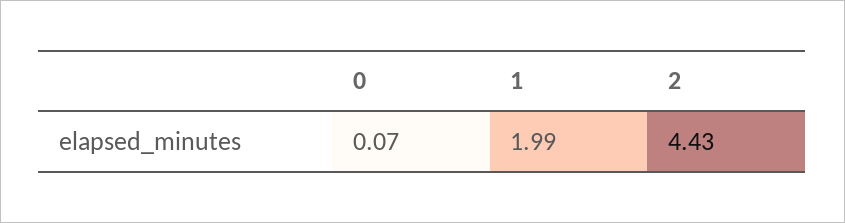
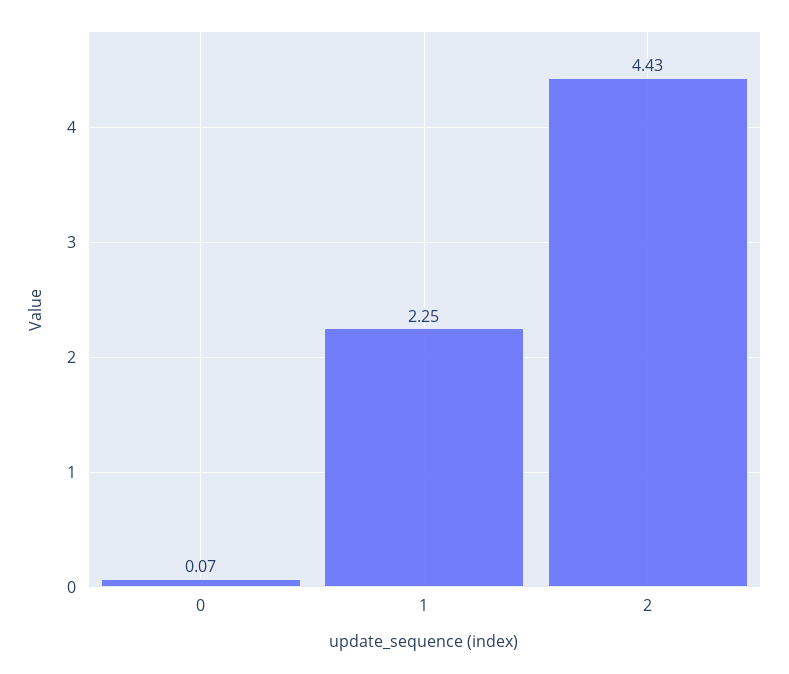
1: 1.99 -> 2.25

